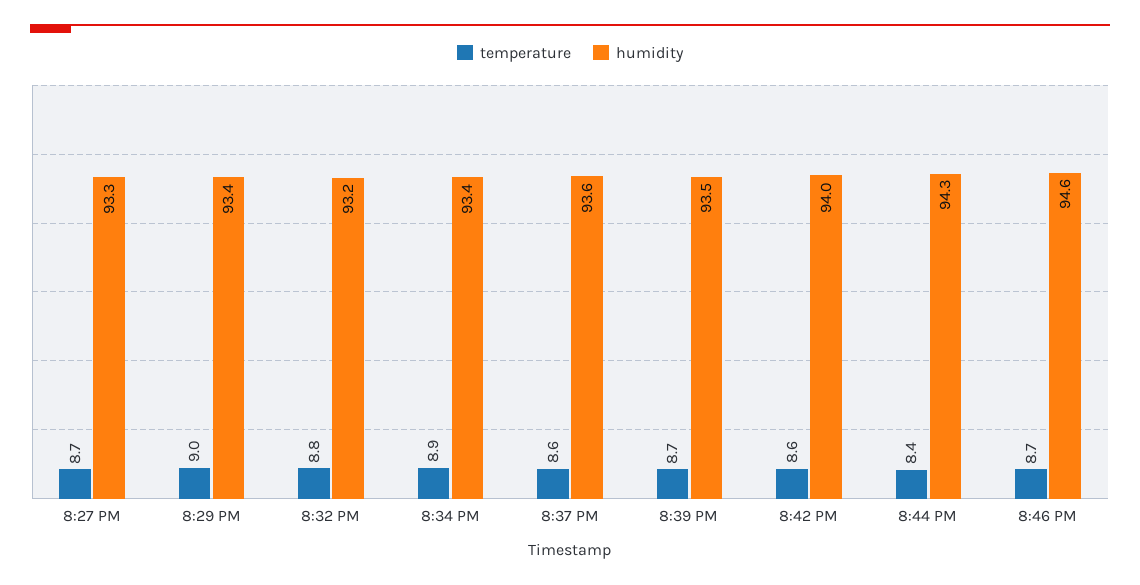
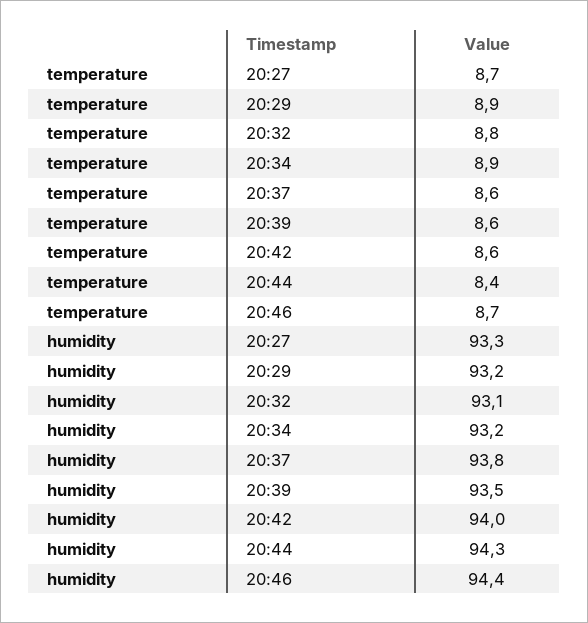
temperature, 8:29 PM: 9 -> 8.9
humidity, 8:29 PM: 93.4 -> 93.2
humidity, 8:32 PM: 93.2 -> 93.1
humidity, 8:34 PM: 93.4 -> 93.2
humidity, 8:37 PM: 93.6 -> 93.8
temperature, 8:39 PM: 8.7 -> 8.6
humidity, 8:46 PM: 94.6 -> 94.4

